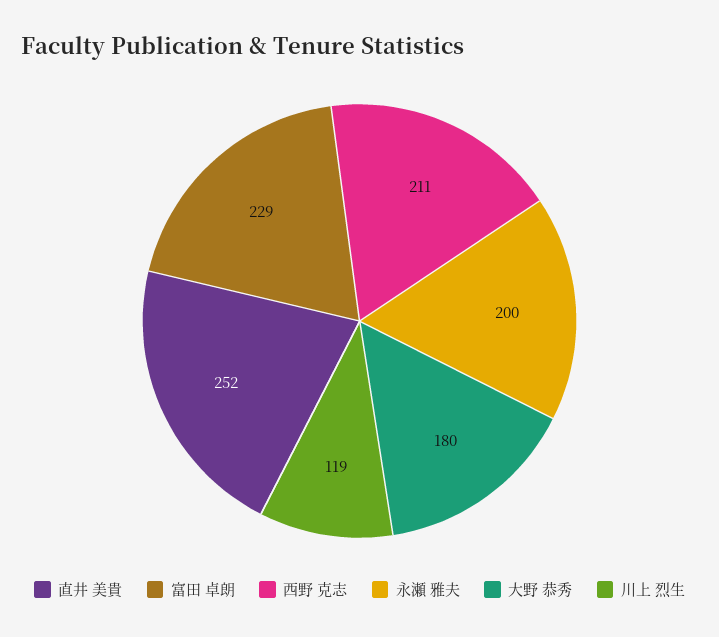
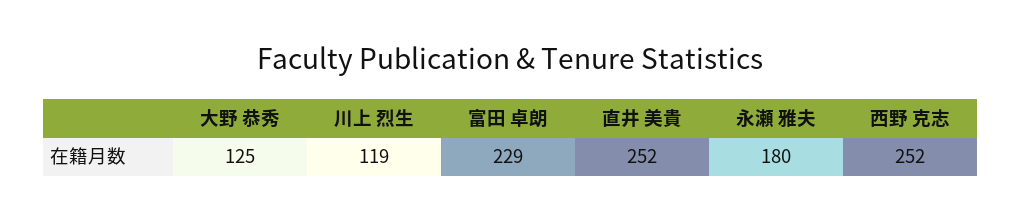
西野 克志: 211 -> 252
永瀬 雅夫: 200 -> 180
大野 恭秀: 180 -> 125

